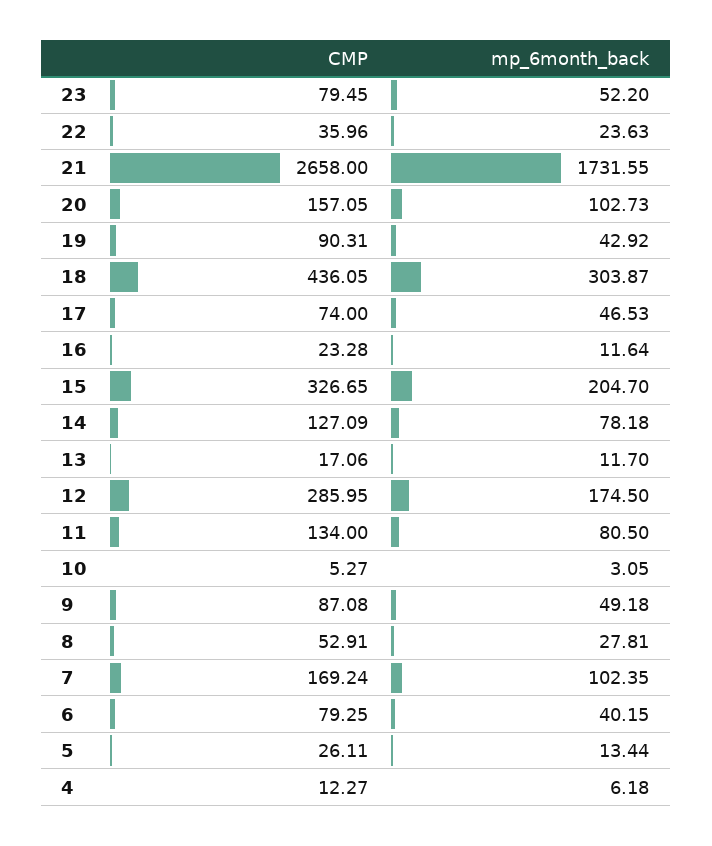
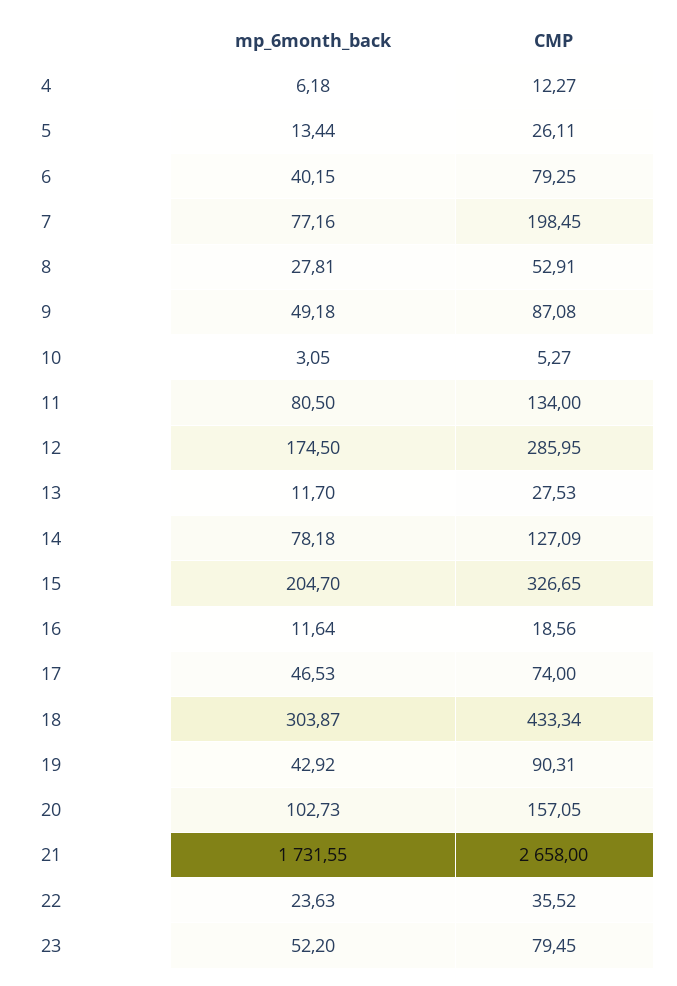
CMP, 22: 35.96 -> 35.52
CMP, 18: 436.05 -> 433.34
CMP, 16: 23.28 -> 18.56
CMP, 13: 17.06 -> 27.53
CMP, 7: 169.24 -> 198.45
mp_6month_back, 7: 102.35 -> 77.16

